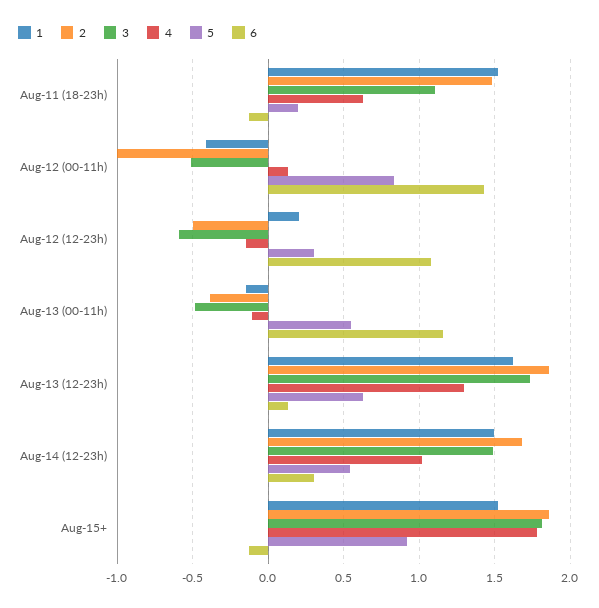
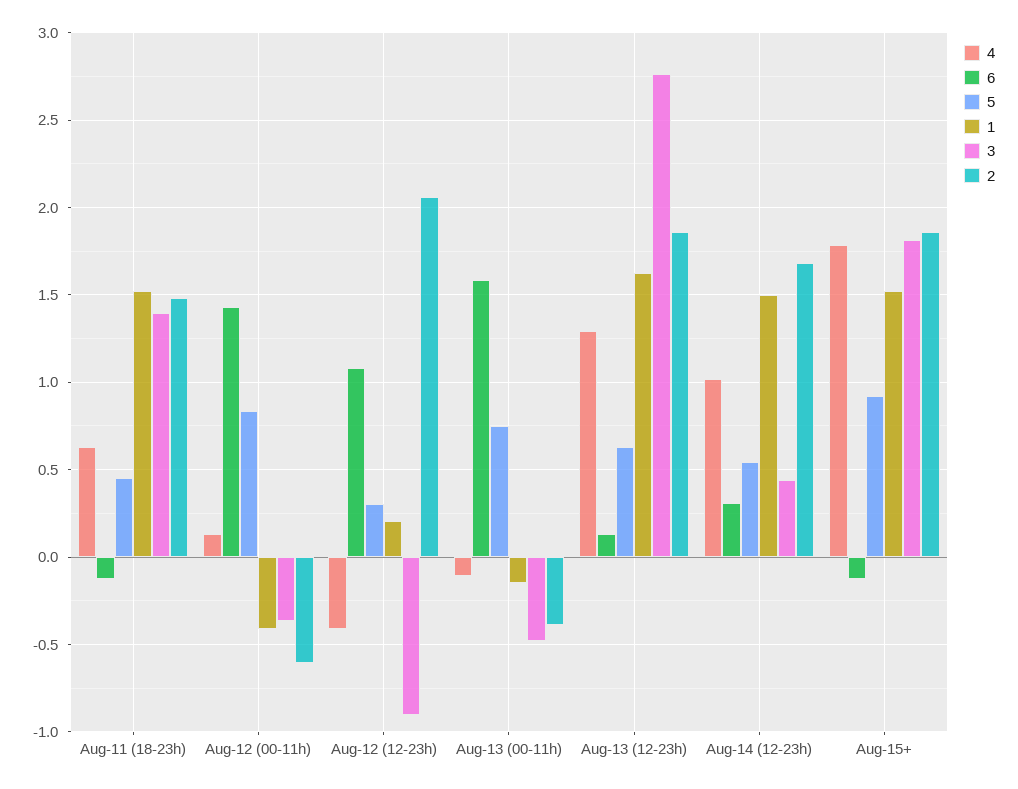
3, Aug-11 (18-23h): 1.1 -> 1.4
5, Aug-11 (18-23h): 0.2 -> 0.45
2, Aug-12 (00-11h): -1 -> -0.6
3, Aug-12 (00-11h): -0.5 -> -0.35
2, Aug-12 (12-23h): -0.5 -> 2.05
3, Aug-12 (12-23h): -0.6 -> -0.9
4, Aug-12 (12-23h): -0.15 -> -0.4
5, Aug-13 (00-11h): 0.55 -> 0.75
6, Aug-13 (00-11h): 1.15 -> 1.6
3, Aug-13 (12-23h): 1.75 -> 2.75
3, Aug-14 (12-23h): 1.5 -> 0.45

